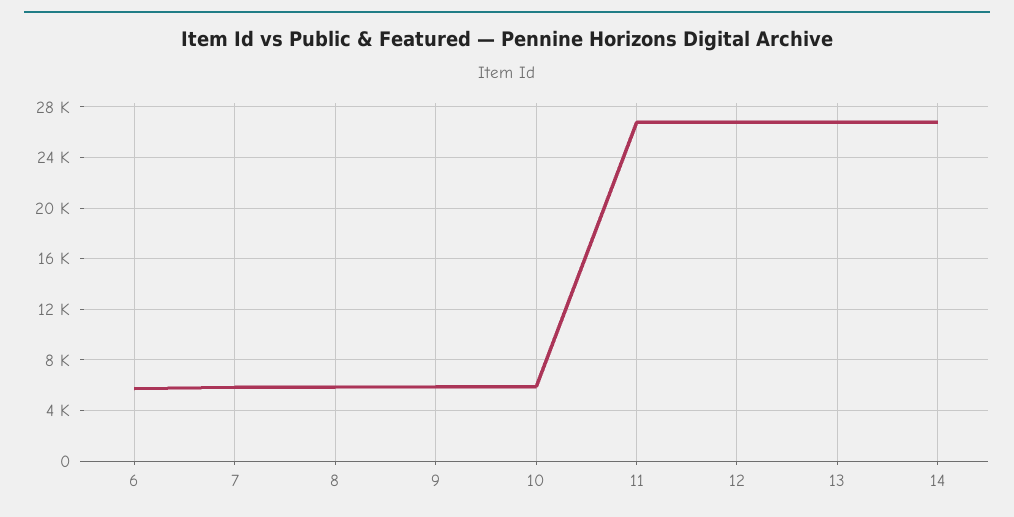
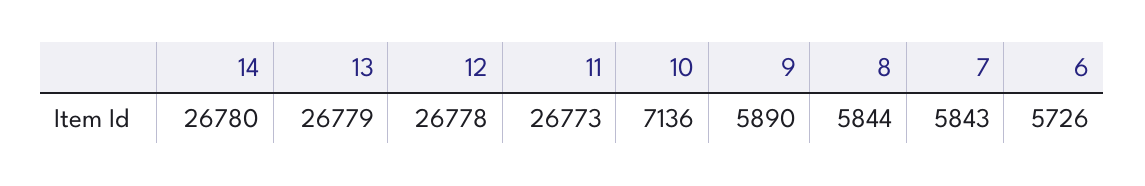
10: 6000 -> 7136

